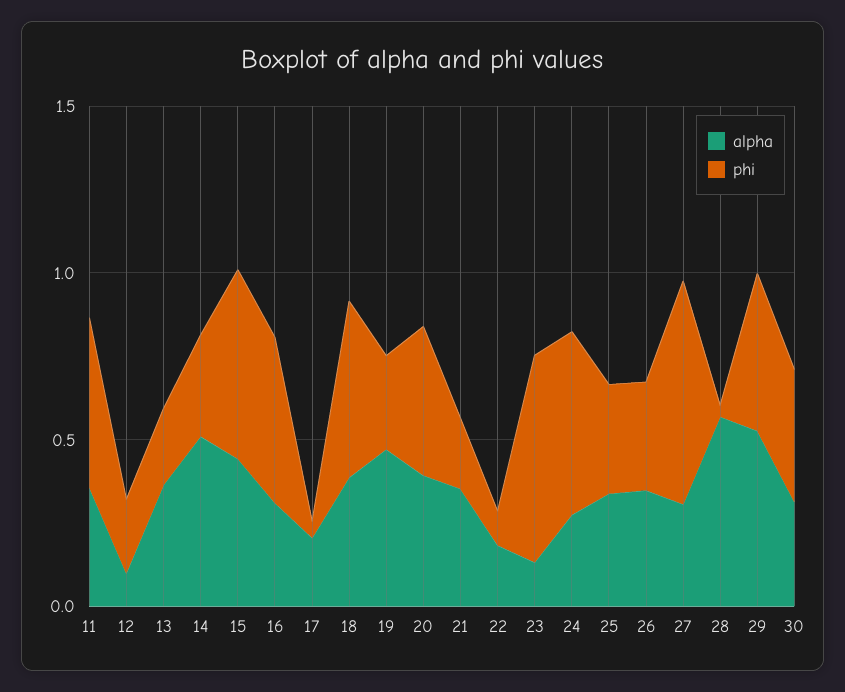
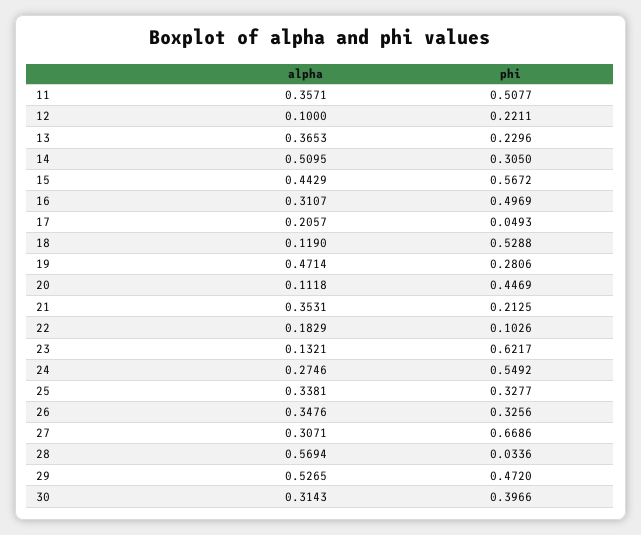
alpha, 18: 0.4 -> 0.119
alpha, 20: 0.4 -> 0.1118

